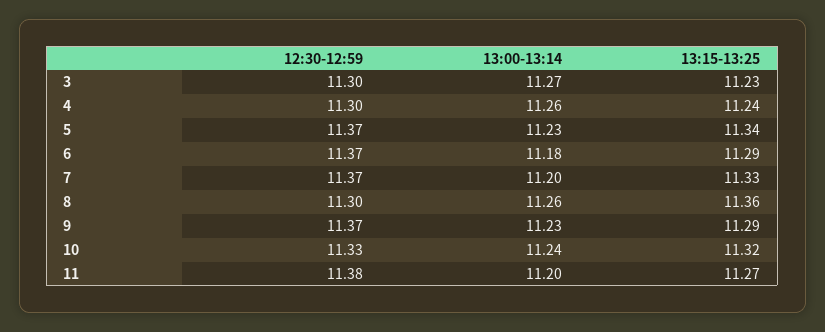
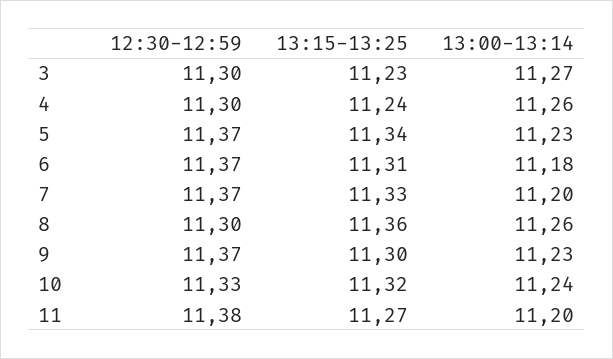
13:15-13:25, 6: 11.29 -> 11.31
13:15-13:25, 9: 11.29 -> 11.3

